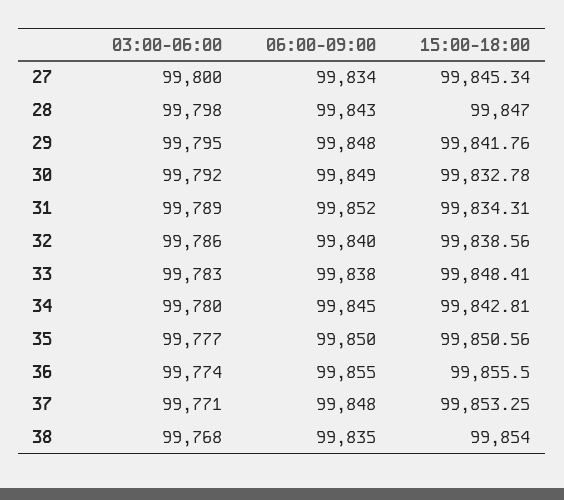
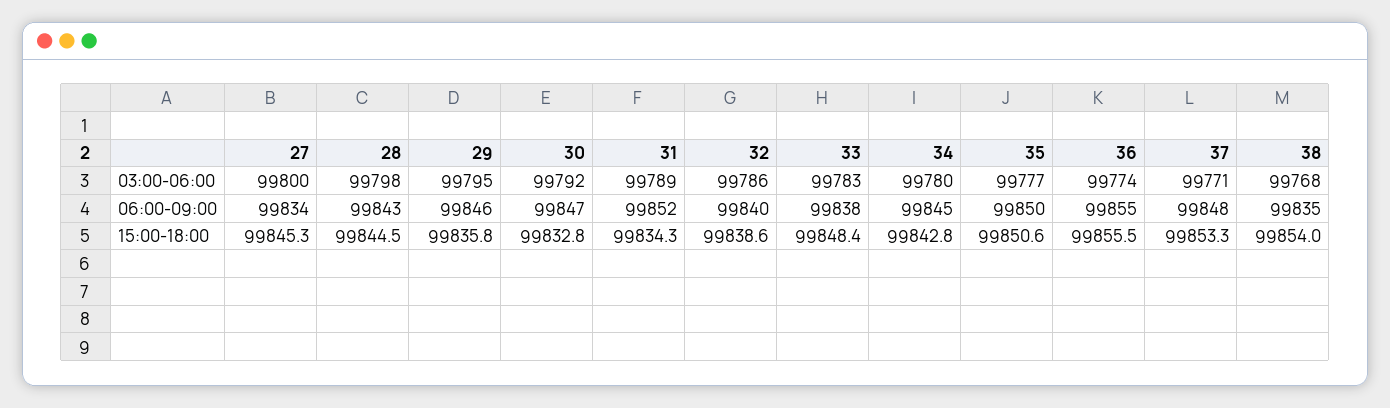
15:00-18:00, 28: 99847 -> 99844.5
06:00-09:00, 29: 99848 -> 99846
15:00-18:00, 29: 99841.76 -> 99835.8
06:00-09:00, 30: 99849 -> 99847

